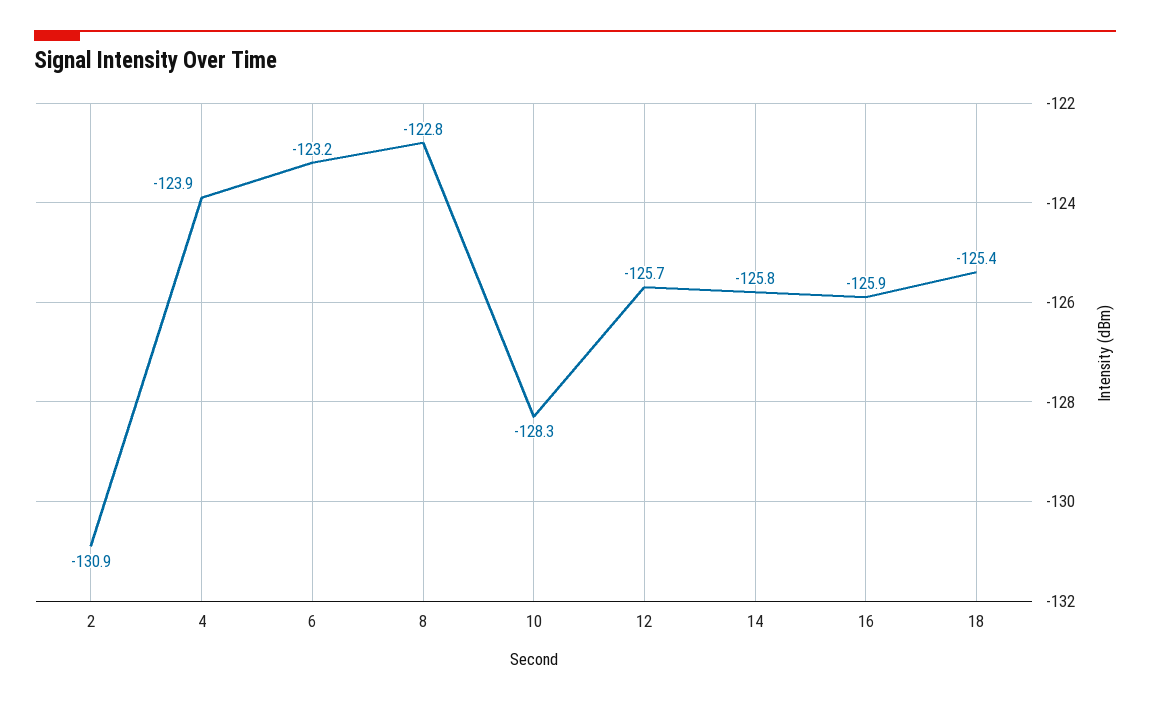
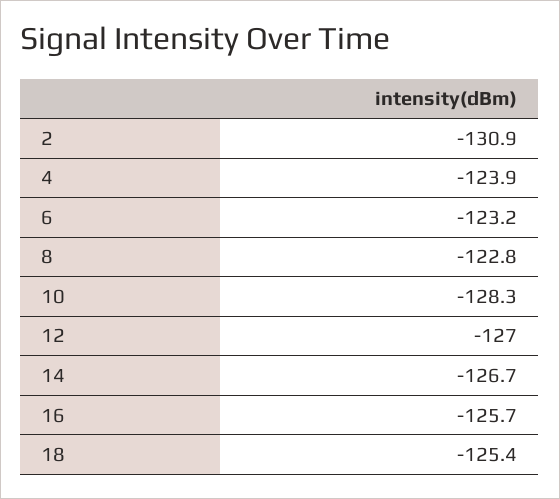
12: -125.7 -> -127
14: -125.8 -> -126.7
16: -125.9 -> -125.7

